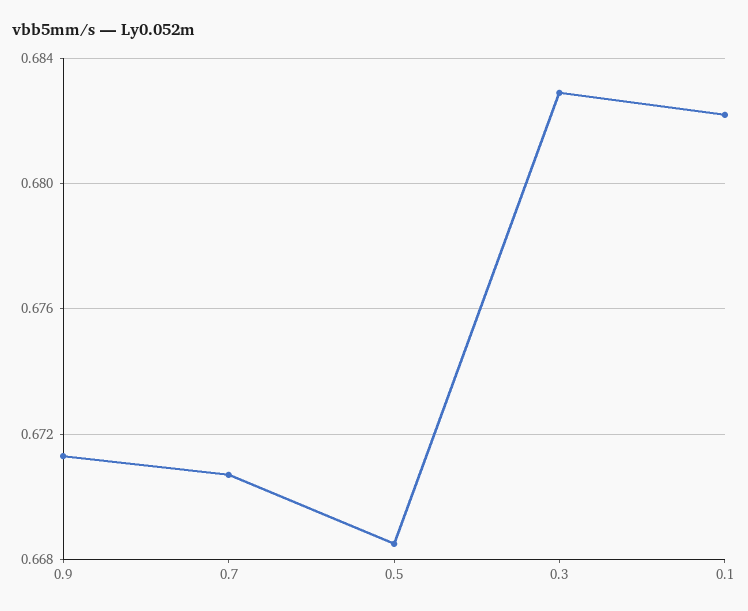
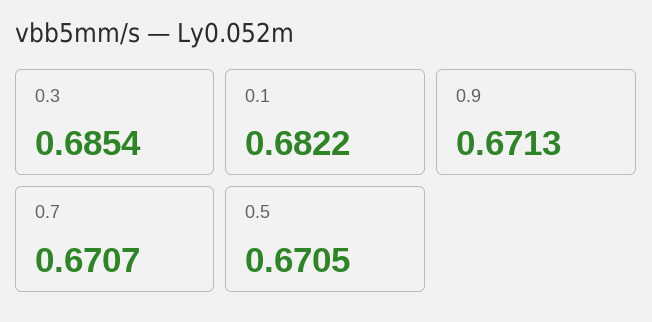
0.5: 0.6685 -> 0.6705
0.3: 0.683 -> 0.6854

